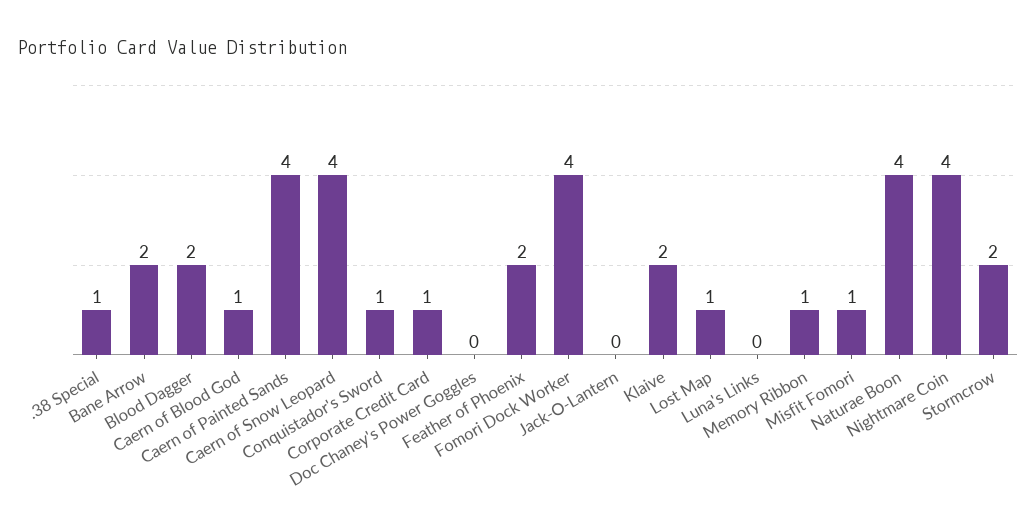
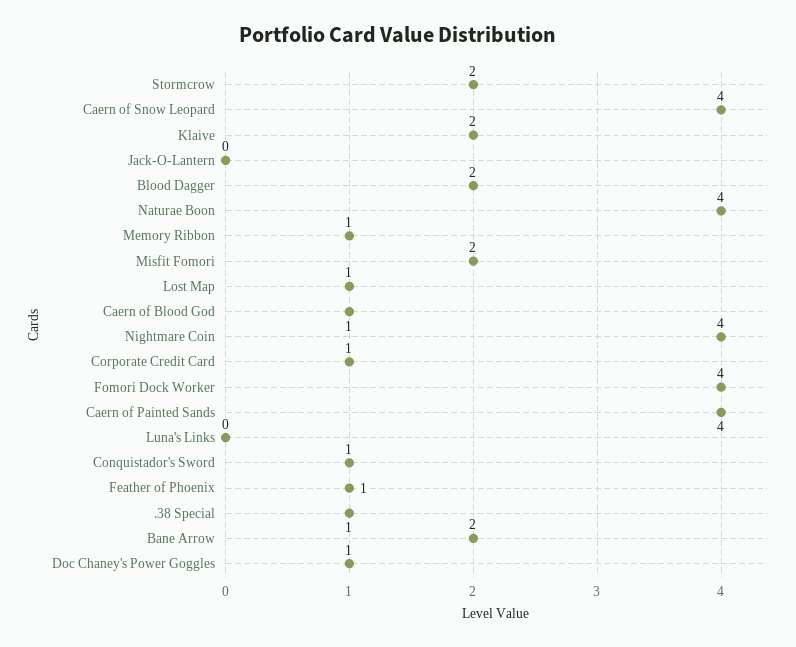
Doc Chaney's Power Goggles: 0 -> 1
Feather of Phoenix: 2 -> 1
Misfit Fomori: 1 -> 2

